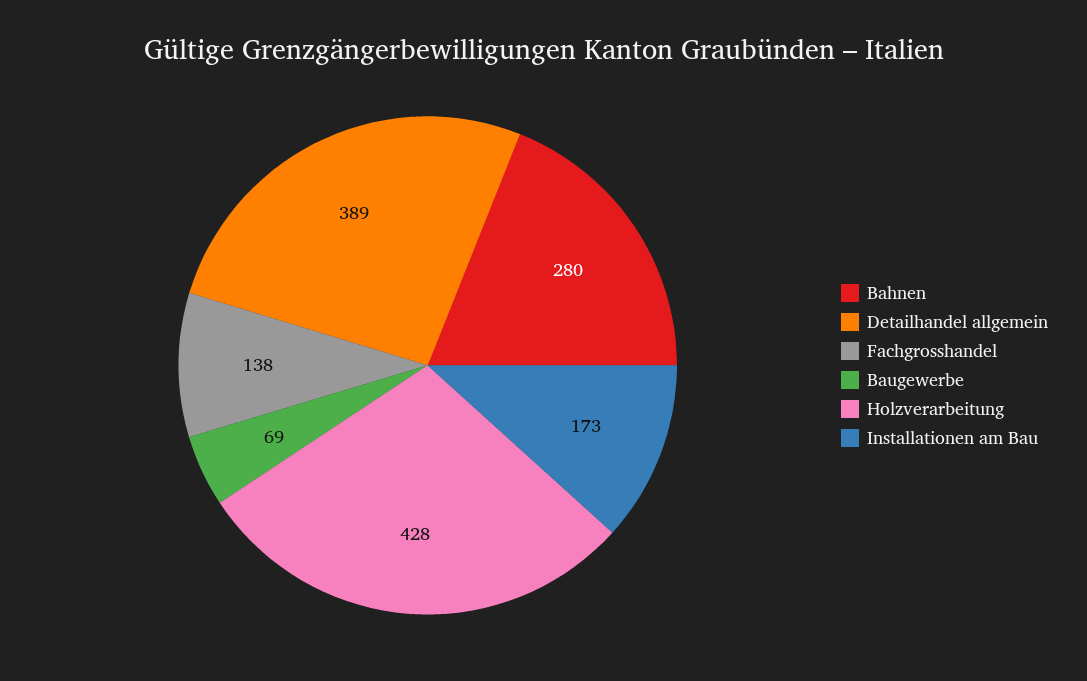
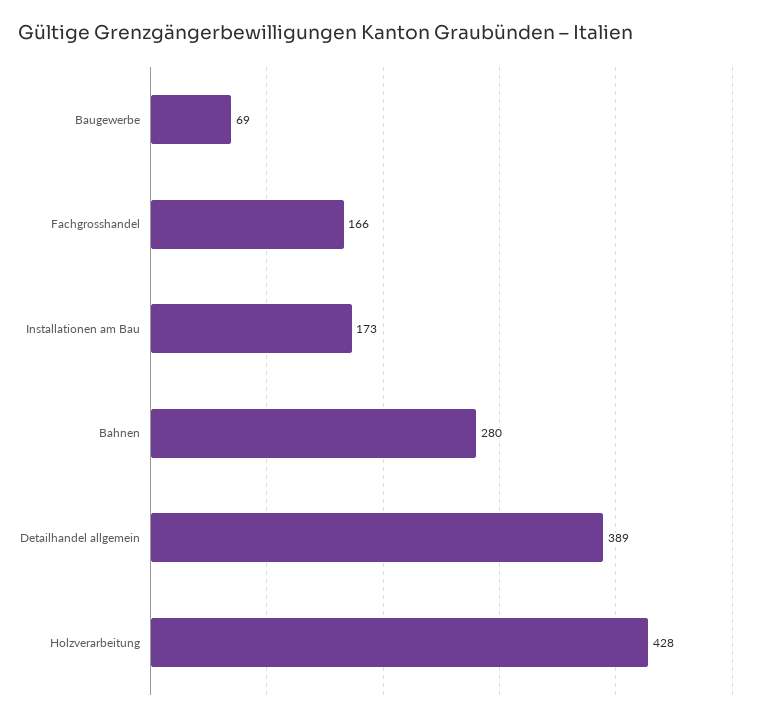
Fachgrosshandel: 138 -> 166

